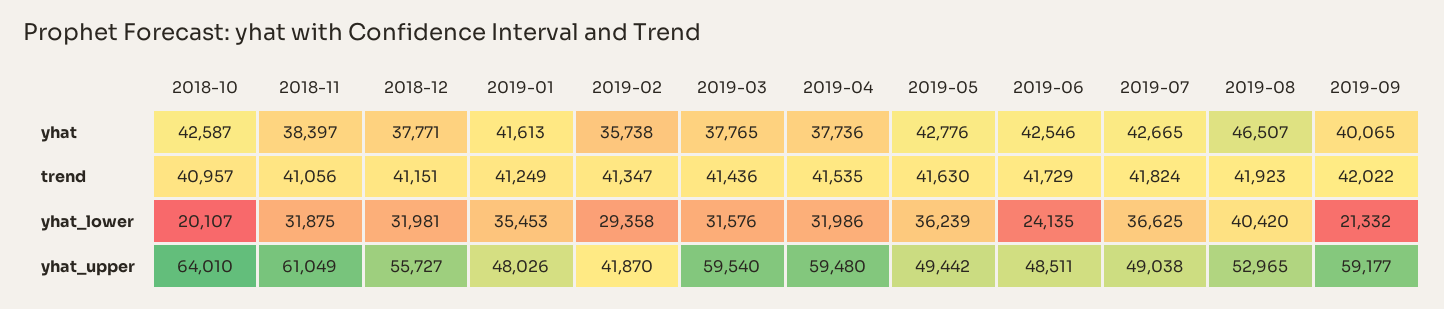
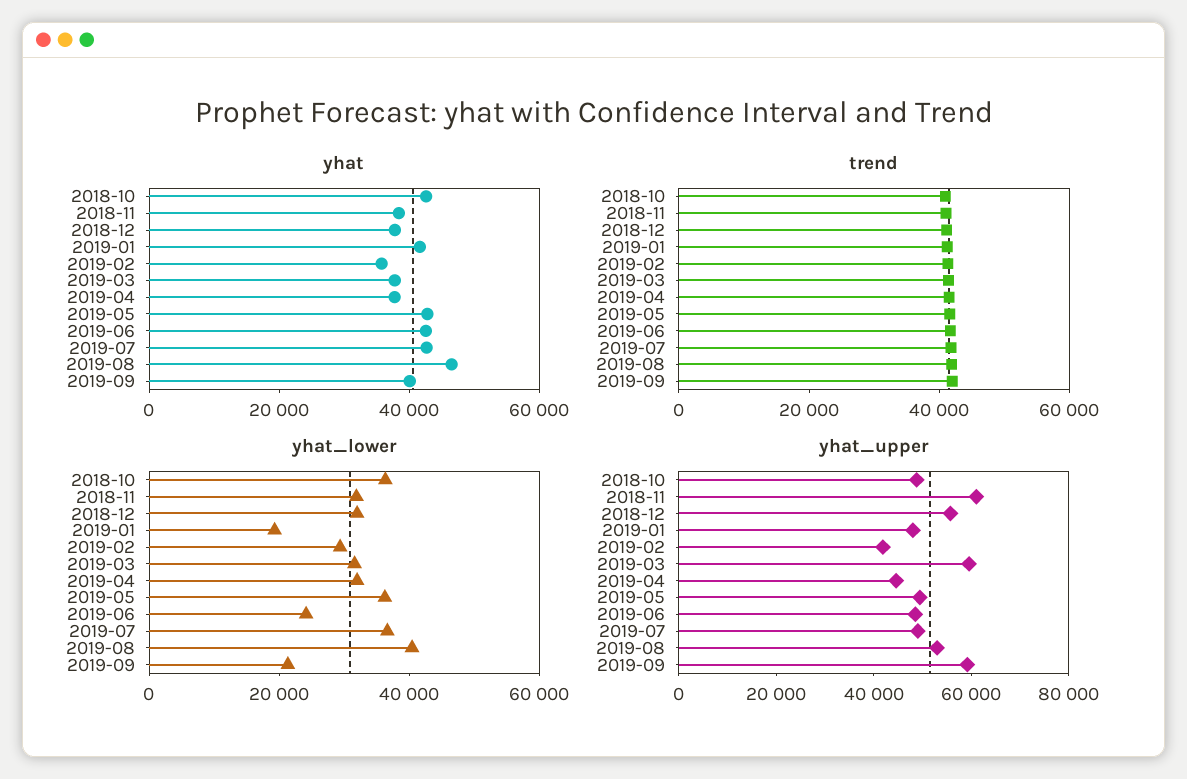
yhat_lower, 2018-10: 20107 -> 35000
yhat_lower, 2019-01: 35453 -> 20000
yhat_upper, 2018-10: 64010 -> 50000
yhat_upper, 2019-04: 59480 -> 45000

